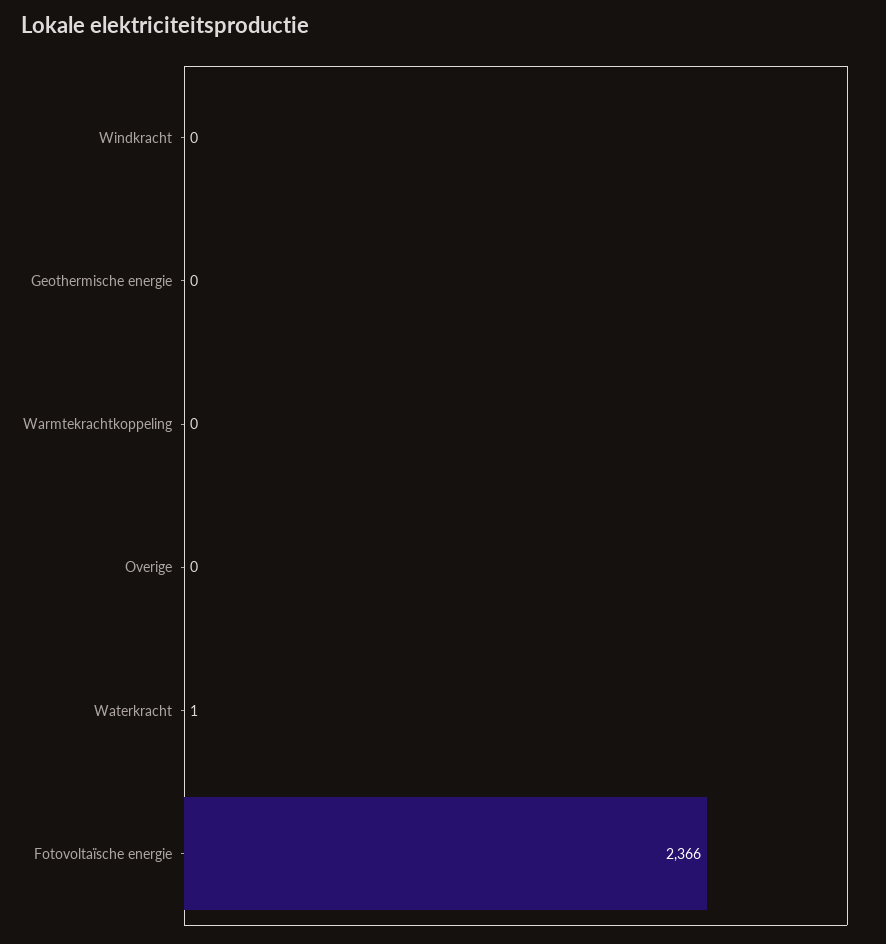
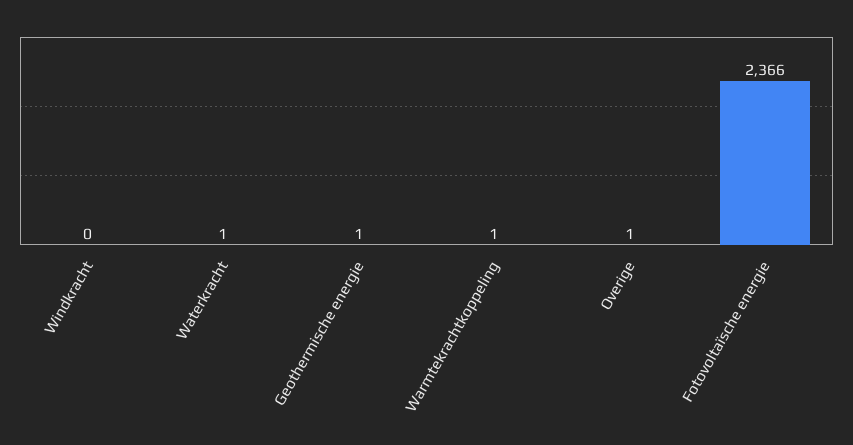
Geothermische energie: 0 -> 1
Warmtekrachtkoppeling: 0 -> 1
Overige: 0 -> 1

